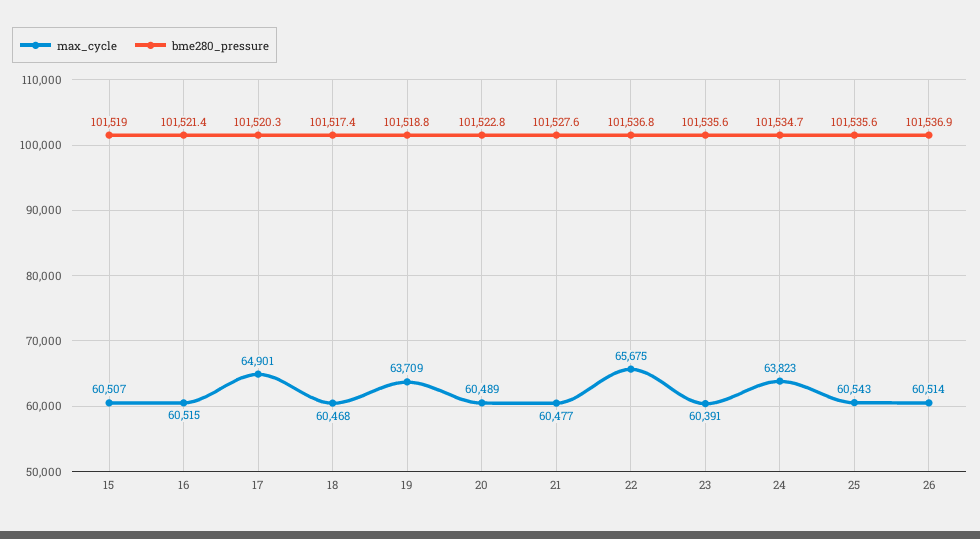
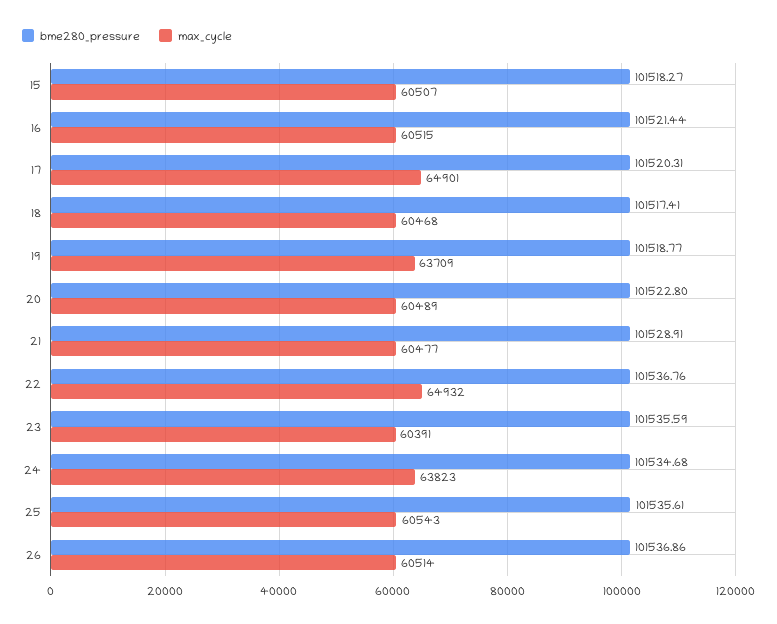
bme280_pressure, 15: 101519 -> 101518.27
bme280_pressure, 21: 101527.6 -> 101528.91
max_cycle, 22: 65675 -> 64932

